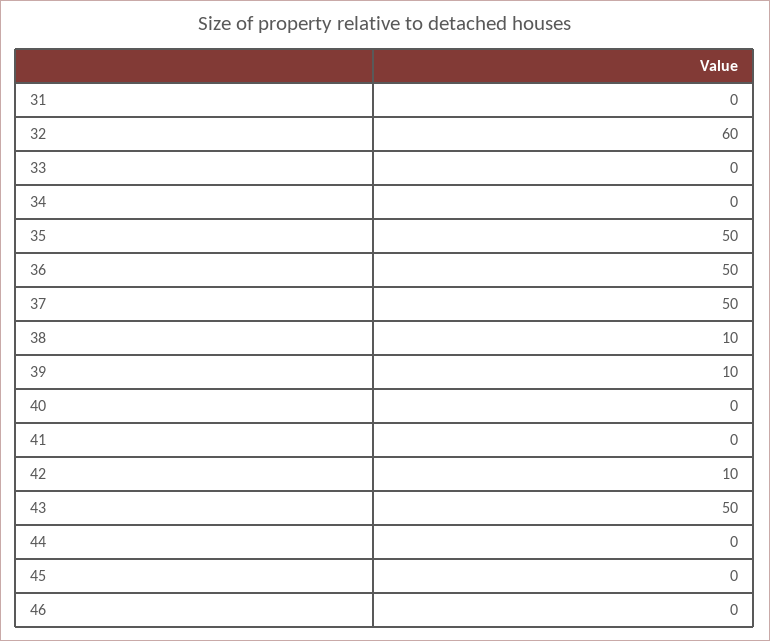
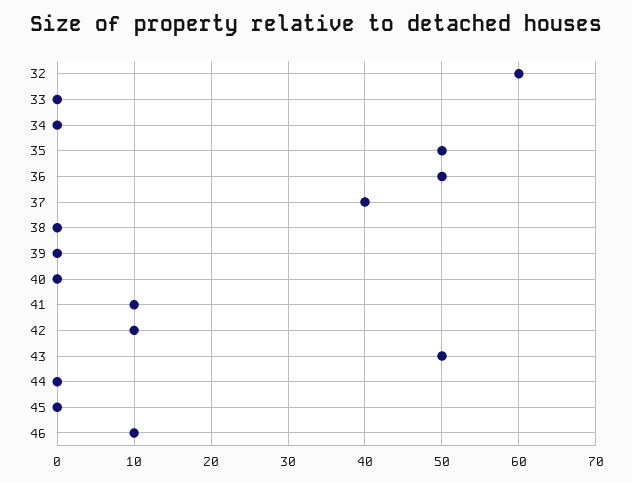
31: 0 -> none
37: 50 -> 40
38: 10 -> 0
39: 10 -> 0
41: 0 -> 10
46: 0 -> 10

